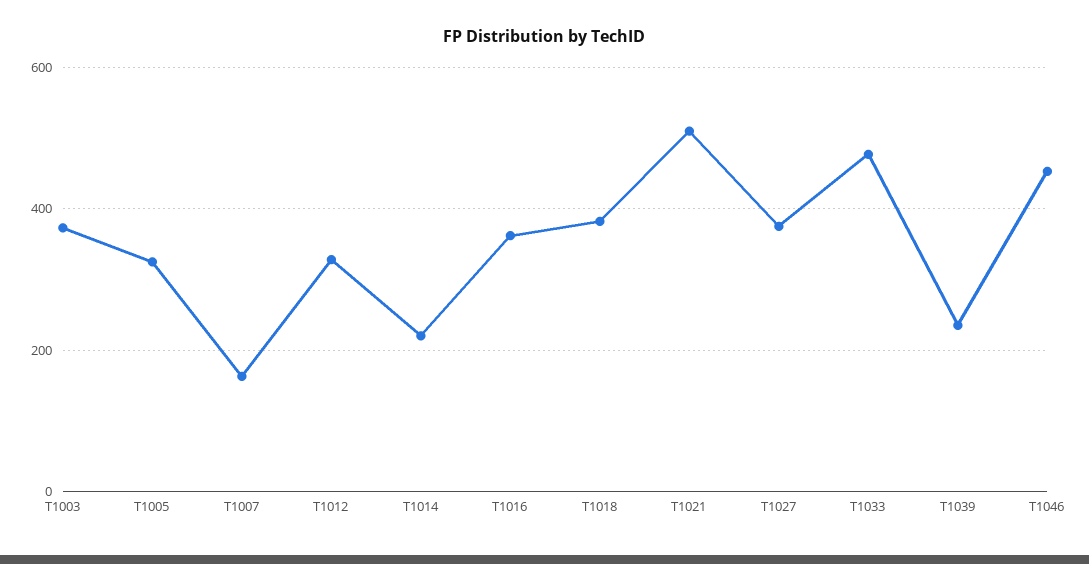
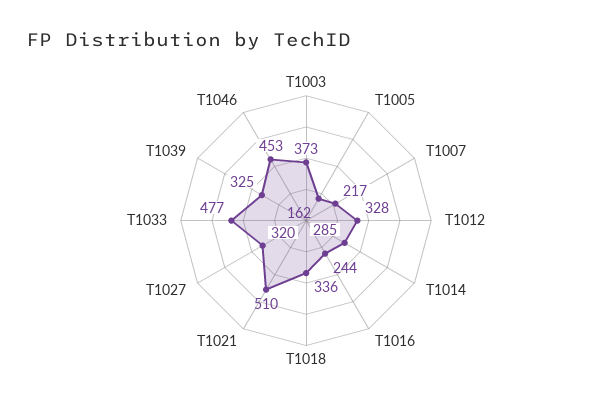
T1005: 320 -> 162
T1007: 160 -> 217
T1014: 220 -> 285
T1016: 360 -> 244
T1018: 380 -> 336
T1027: 380 -> 320
T1039: 240 -> 325

